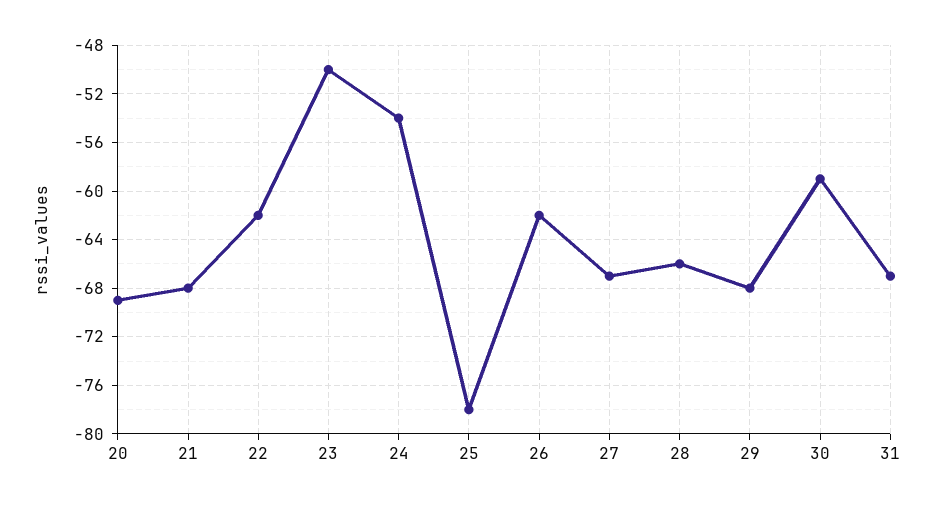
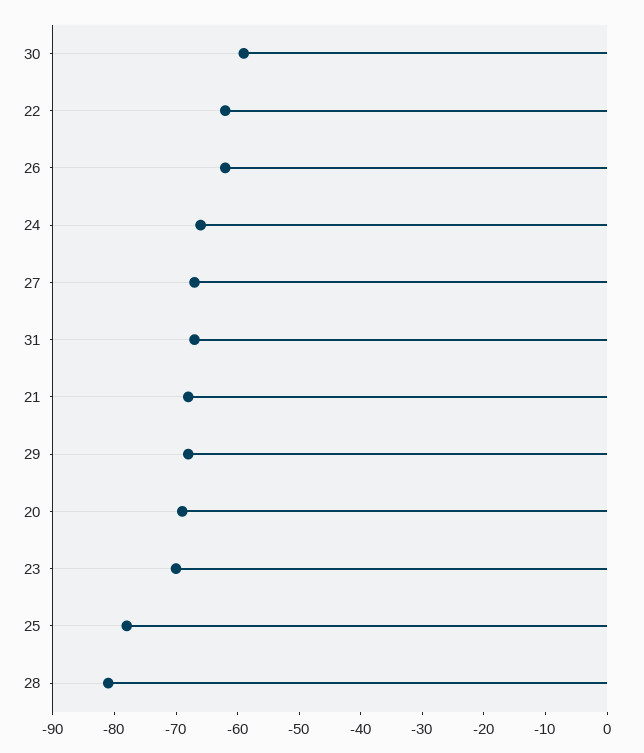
23: -50 -> -70
24: -54 -> -65
28: -66 -> -80

